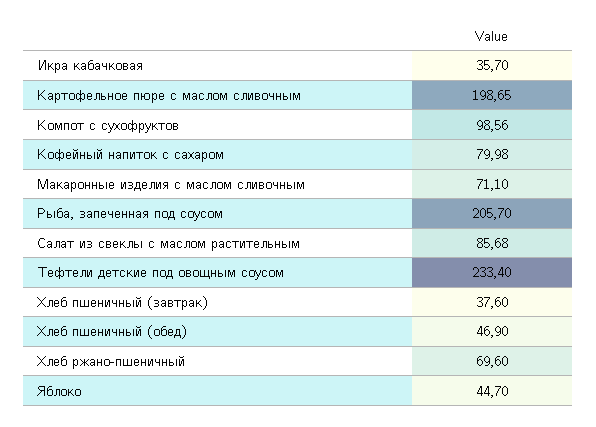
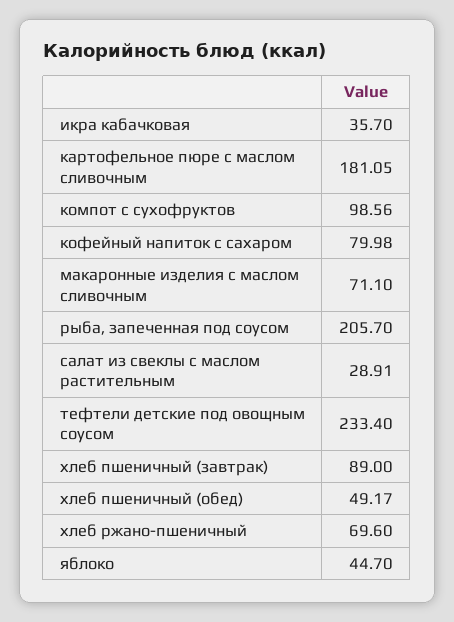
Картофельное пюре с маслом сливочным: 198.65 -> 181.05
Салат из свеклы с маслом растительным: 85.68 -> 28.91
Хлеб пшеничный (завтрак): 37.6 -> 89
Хлеб пшеничный (обед): 46.9 -> 49.17

